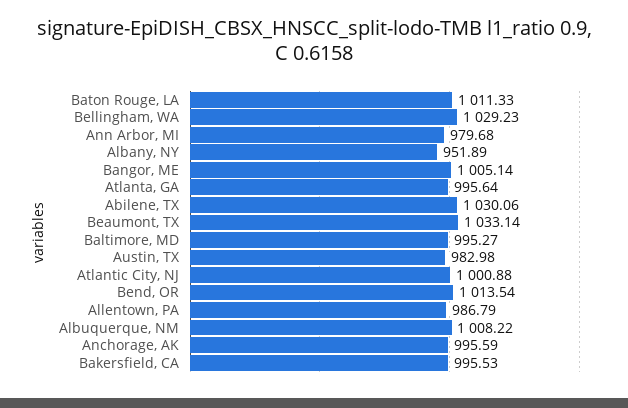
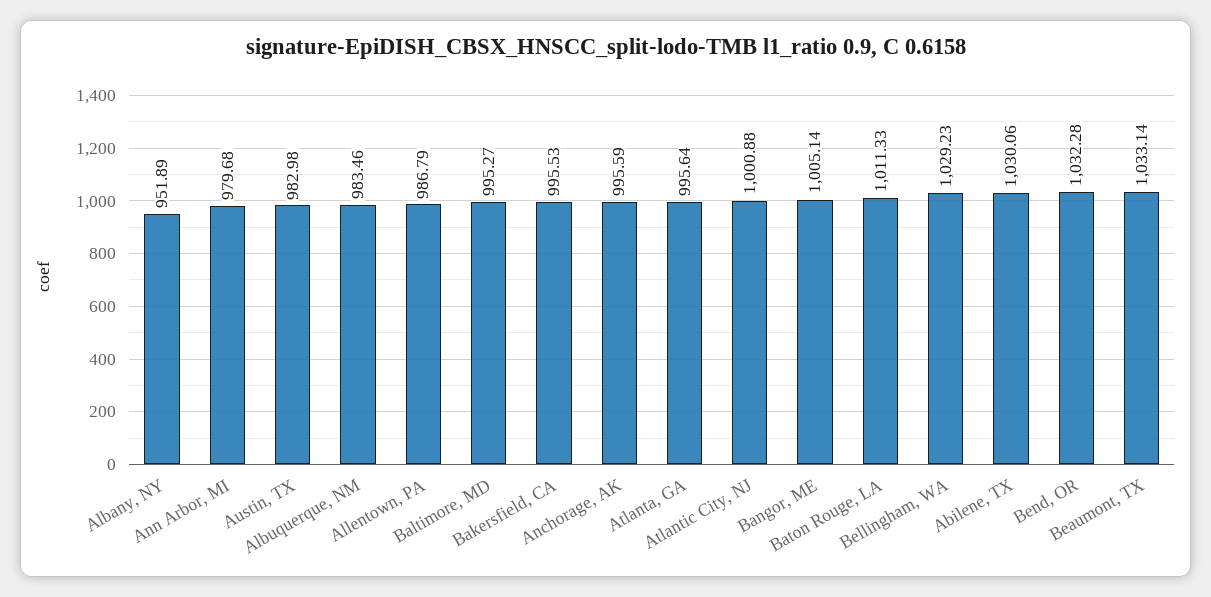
Bend, OR: 1013.54 -> 1032.28
Albuquerque, NM: 1008.22 -> 983.46

